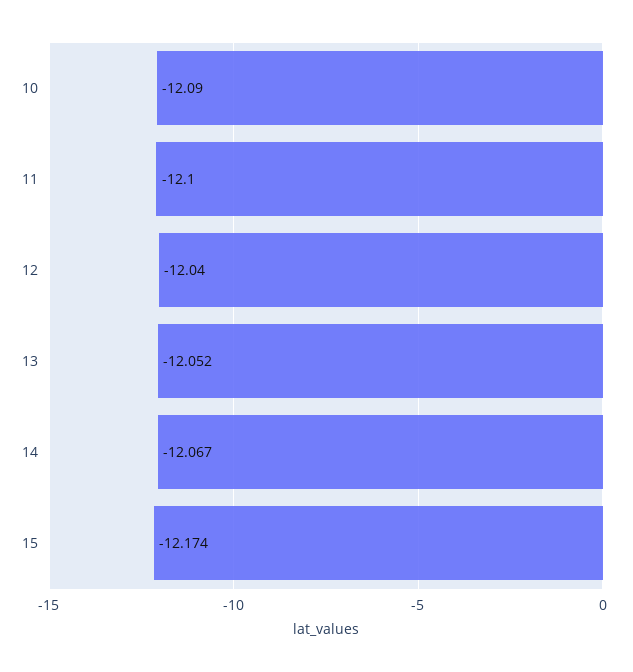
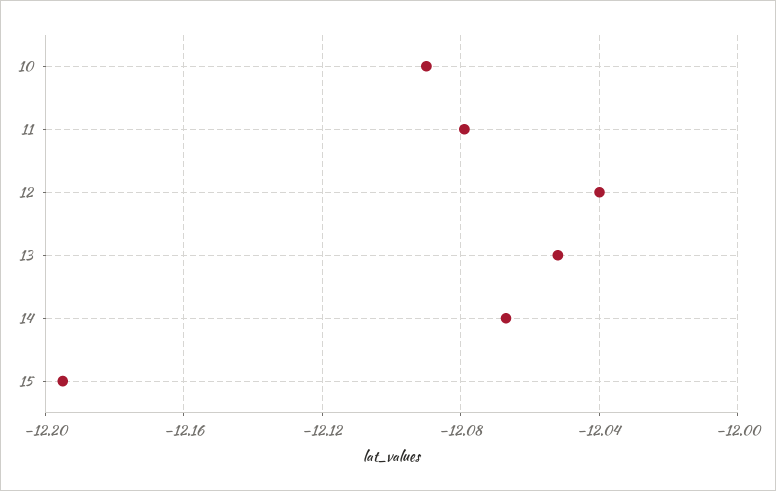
11: -12.1 -> -12.08
15: -12.174 -> -12.195

